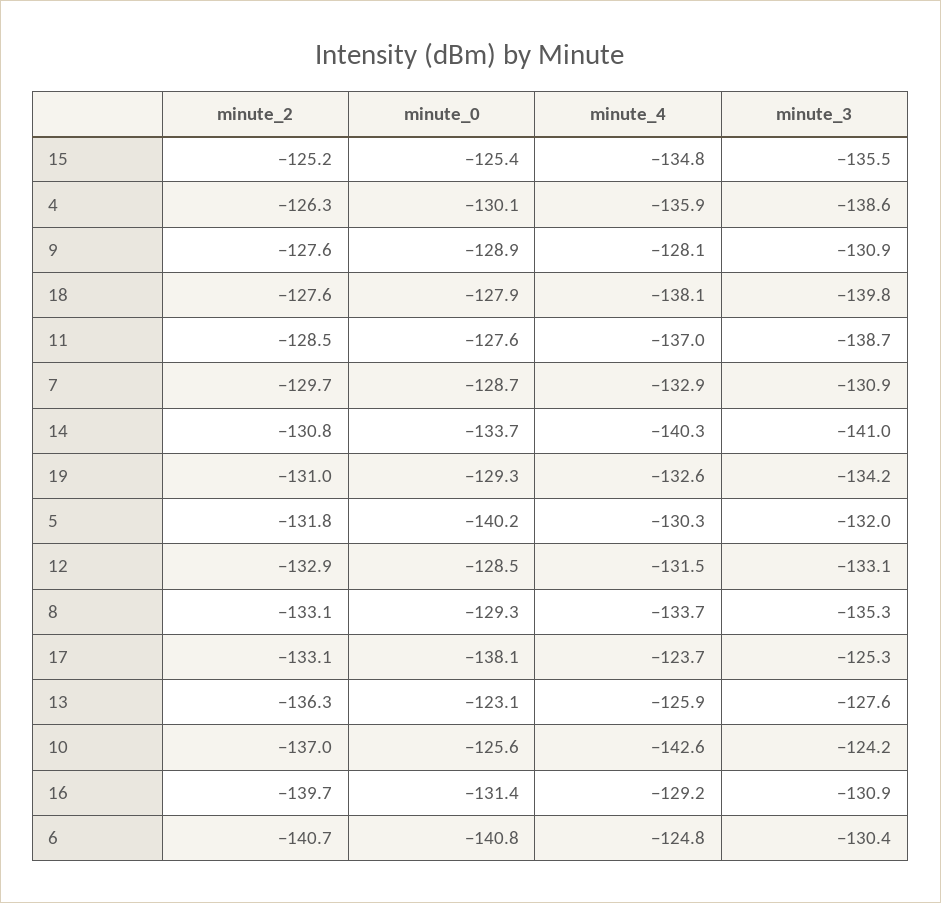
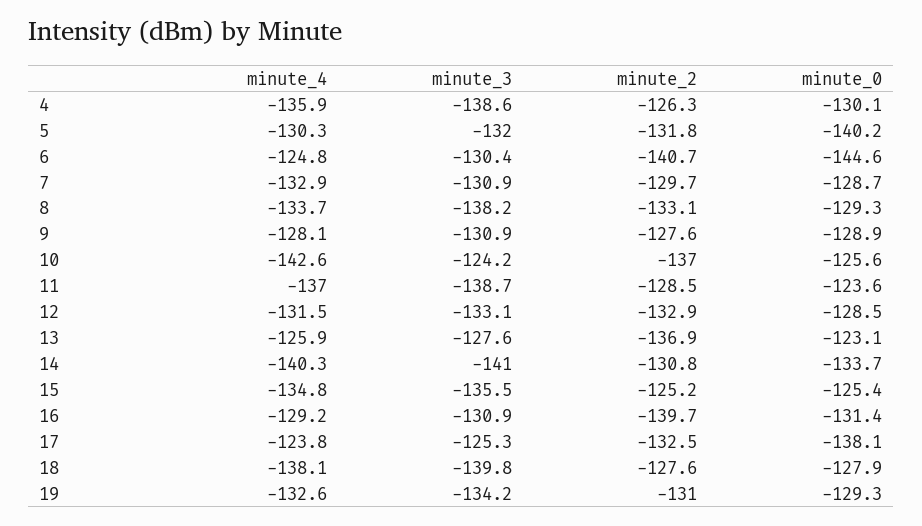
minute_0, 11: -127.6 -> -123.6
minute_3, 8: -135.3 -> -138.2
minute_2, 17: -133.1 -> -132.5
minute_4, 17: -123.7 -> -123.8
minute_2, 13: -136.3 -> -136.9
minute_0, 6: -140.8 -> -144.6

